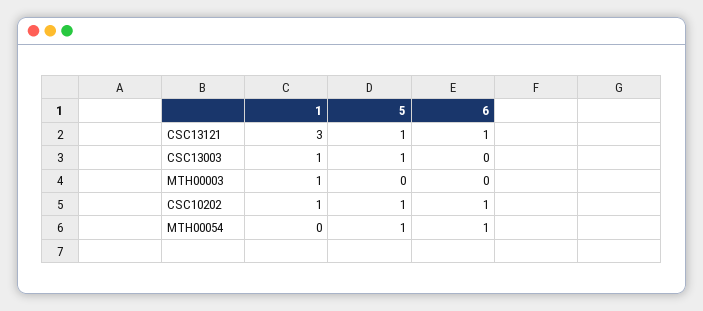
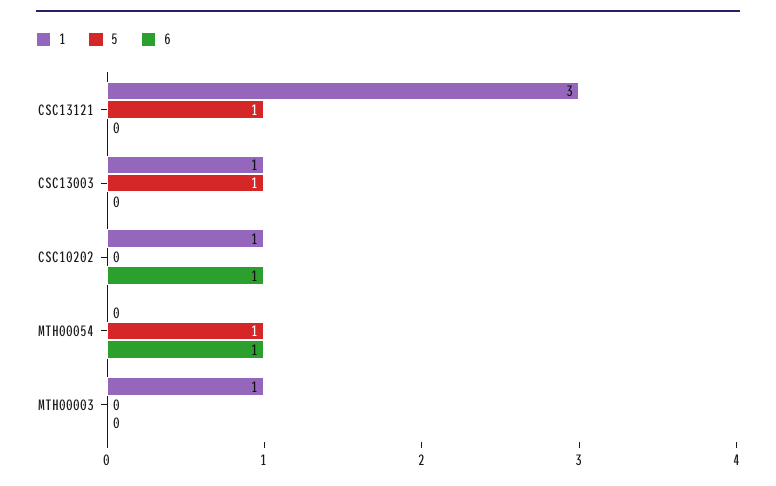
6, CSC13121: 1 -> 0
5, CSC10202: 1 -> 0

